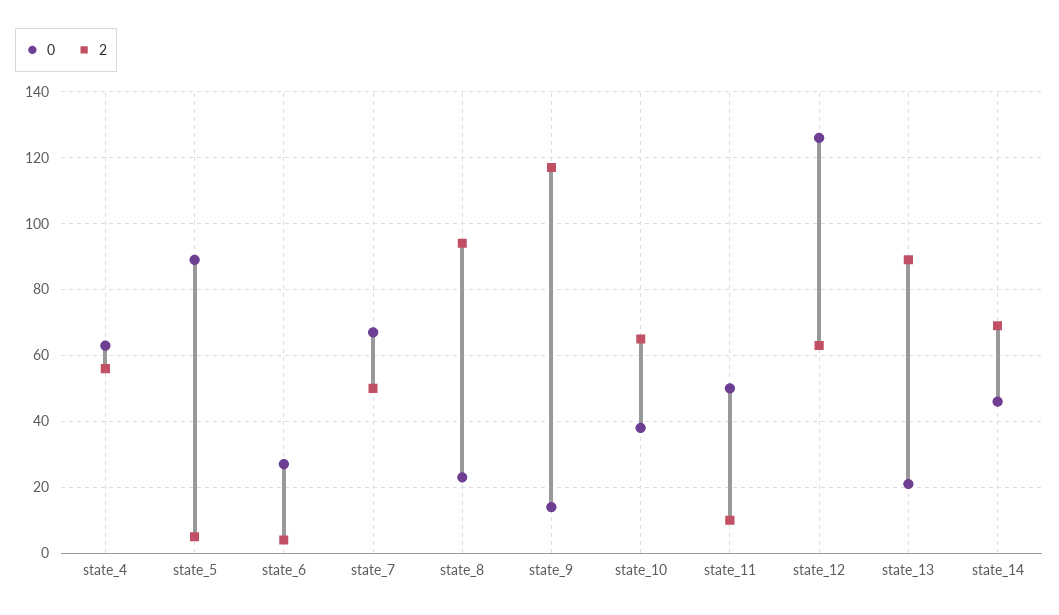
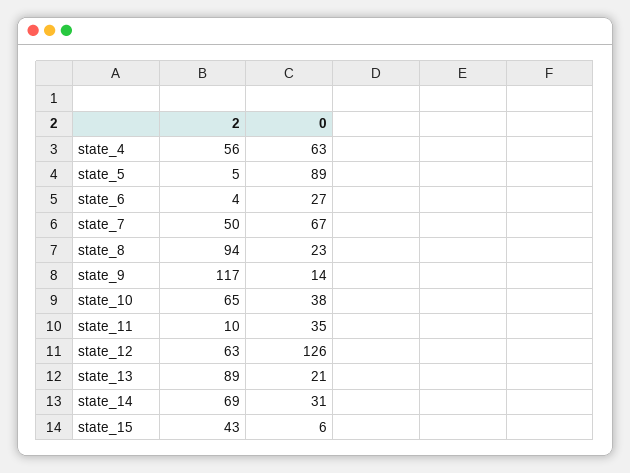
0, state_11: 50 -> 35
0, state_14: 45 -> 31
2, state_15: none -> 43
0, state_15: none -> 6

